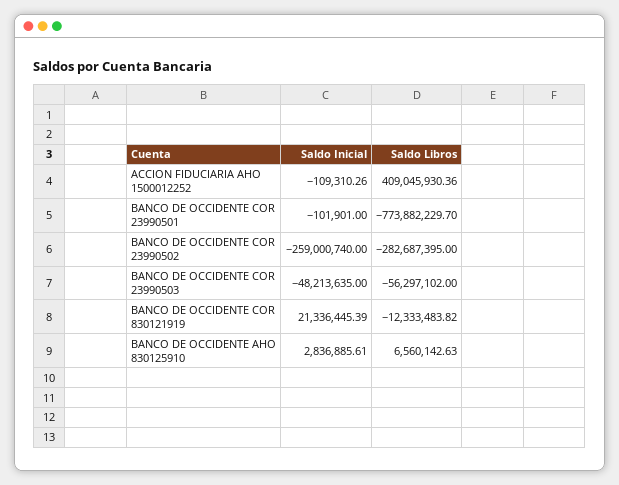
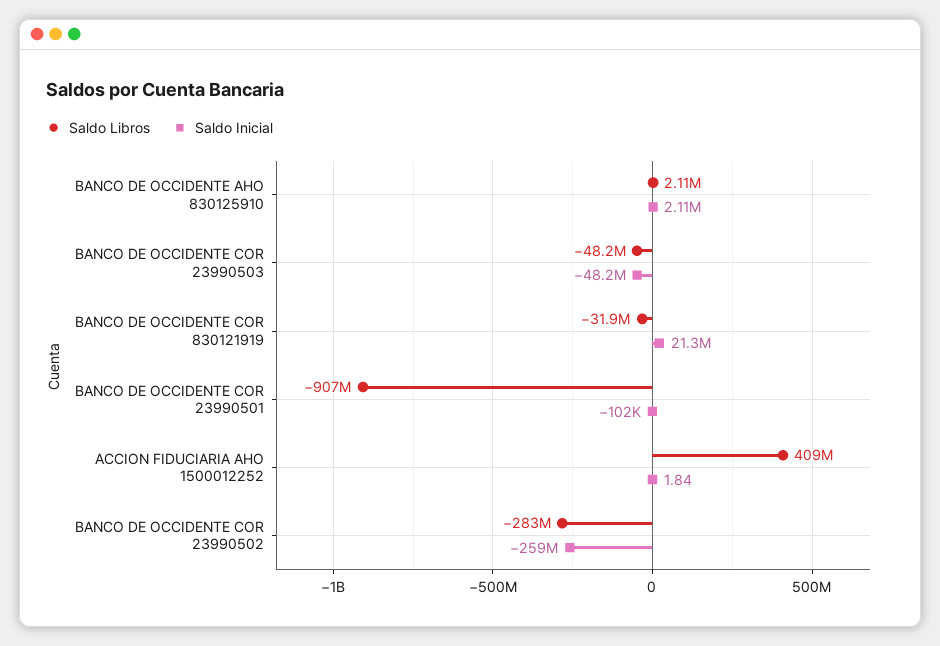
Saldo Inicial, ACCION FIDUCIARIA AHO 1500012252: -109310.26 -> 1.84
Saldo Libros, BANCO DE OCCIDENTE COR 23990501: -773882229.7 -> -907000000
Saldo Libros, BANCO DE OCCIDENTE COR 23990503: -56297102 -> -48200000
Saldo Libros, BANCO DE OCCIDENTE COR 830121919: -12333483.82 -> -31900000
Saldo Inicial, BANCO DE OCCIDENTE AHO 830125910: 2836885.61 -> 2110000
Saldo Libros, BANCO DE OCCIDENTE AHO 830125910: 6560142.63 -> 2110000

